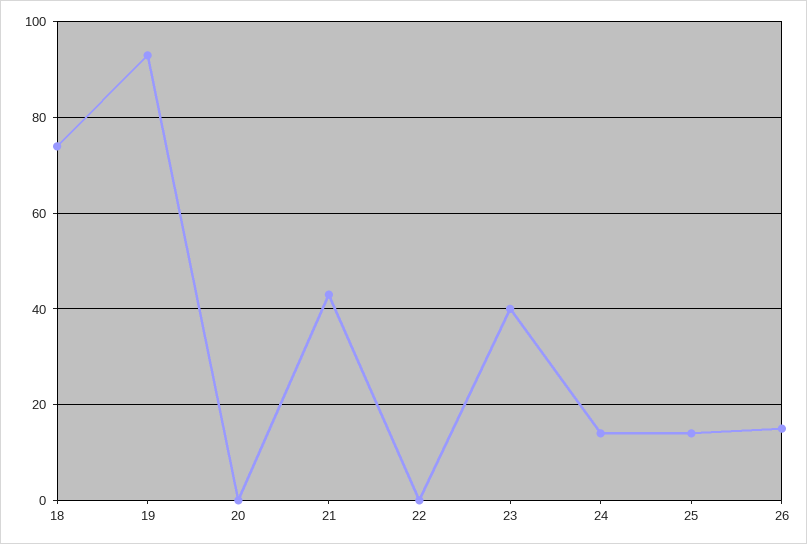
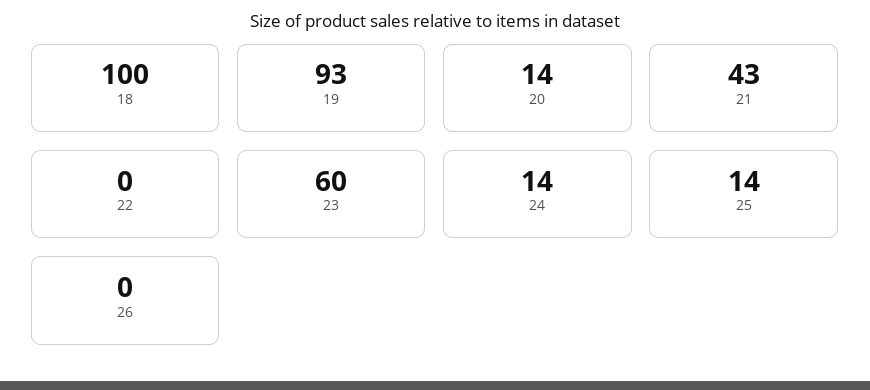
18: 75 -> 100
20: 0 -> 14
23: 40 -> 60
26: 15 -> 0

